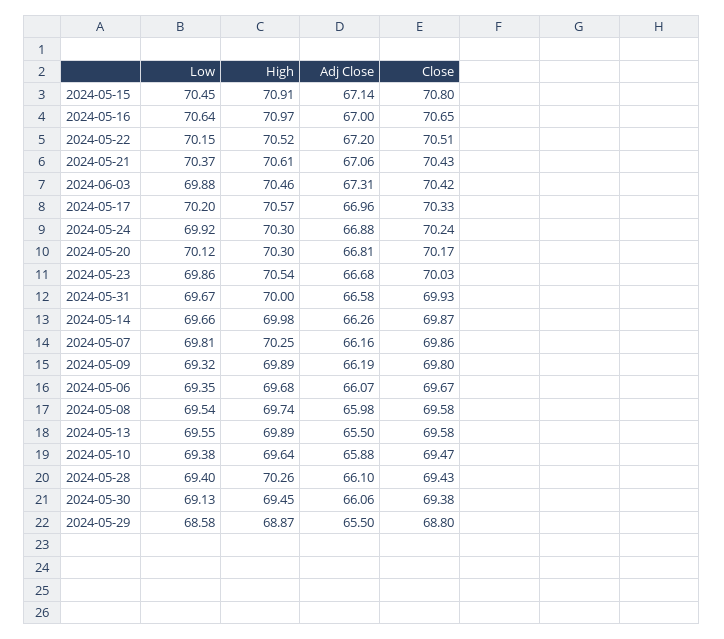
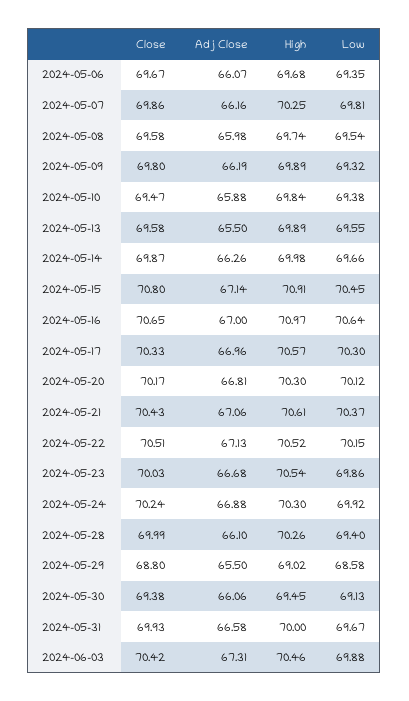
Adj Close, 2024-05-22: 67.2 -> 67.13
Low, 2024-05-17: 70.2 -> 70.3
High, 2024-05-10: 69.64 -> 69.84
Close, 2024-05-28: 69.43 -> 69.99
High, 2024-05-29: 68.87 -> 69.02

